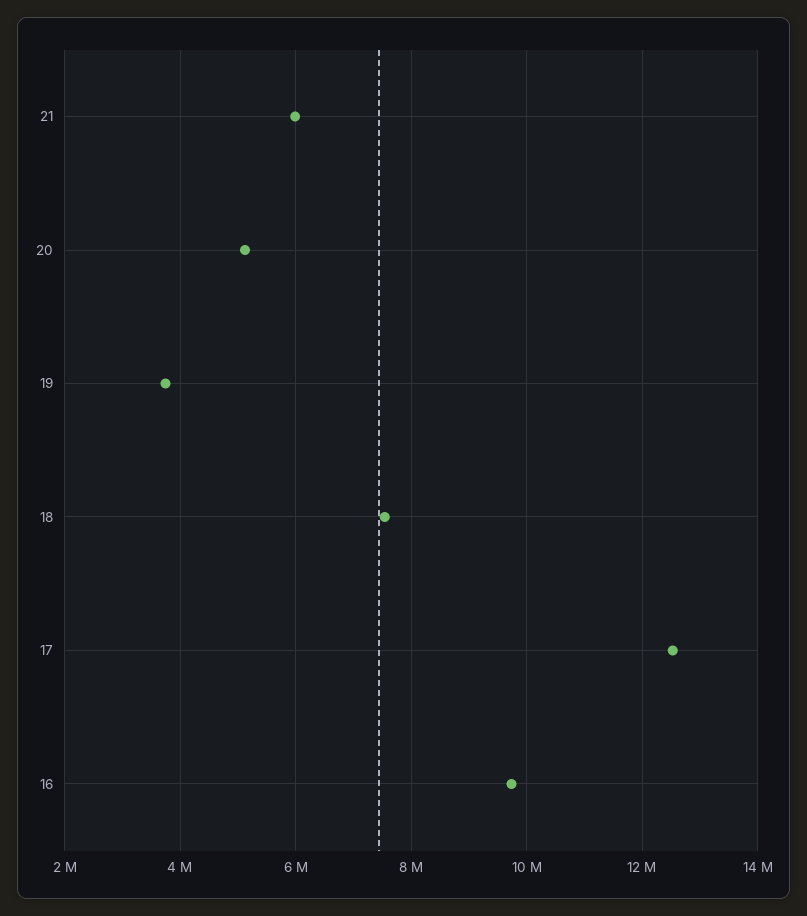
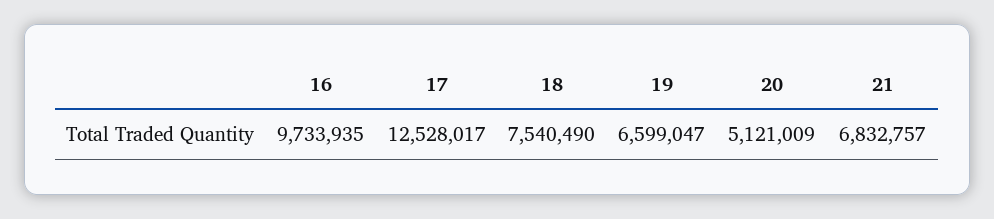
21: 6000000 -> 6832757
19: 3800000 -> 6599047

